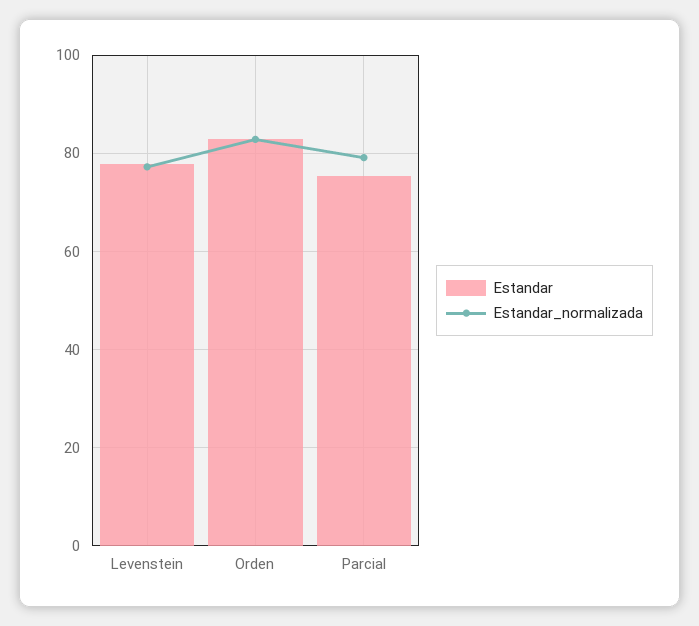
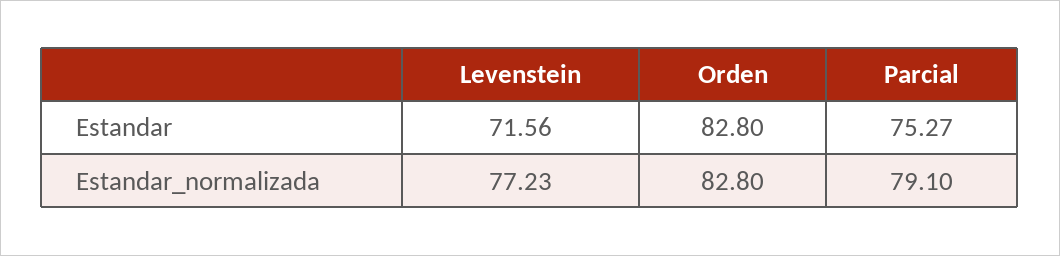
Estandar, Levenstein: 78 -> 71.56

